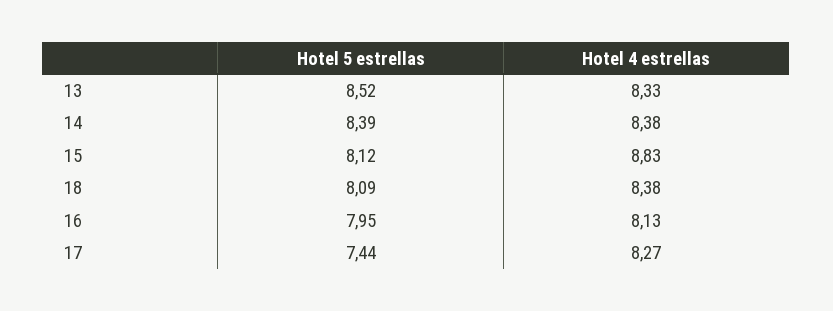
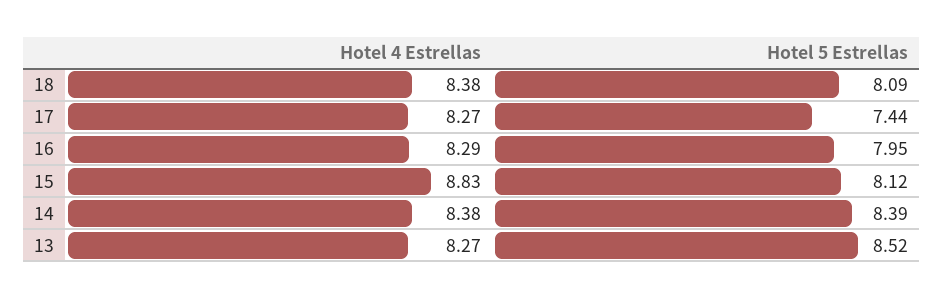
Hotel 4 estrellas, 13: 8.33 -> 8.27
Hotel 4 estrellas, 16: 8.13 -> 8.29

